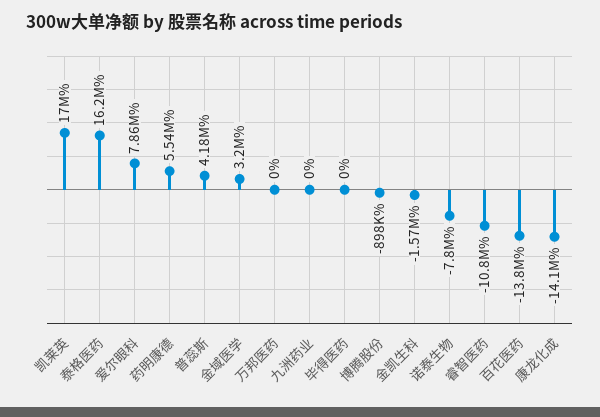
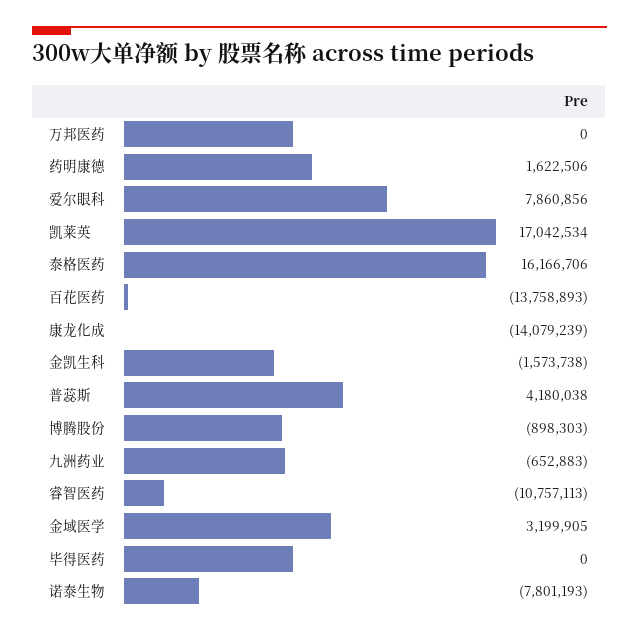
药明康德: 5540000 -> 1622506
九洲药业: 0 -> -652883

